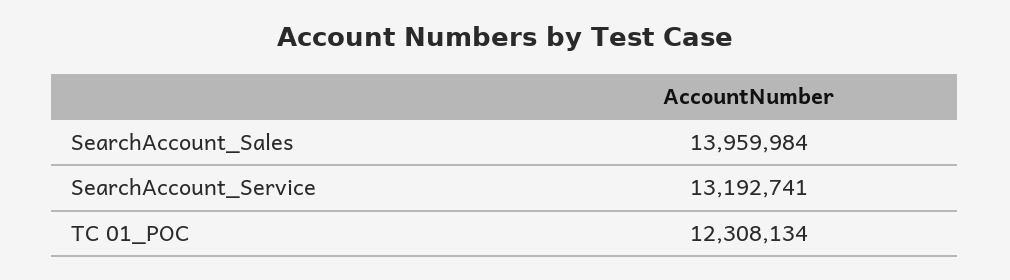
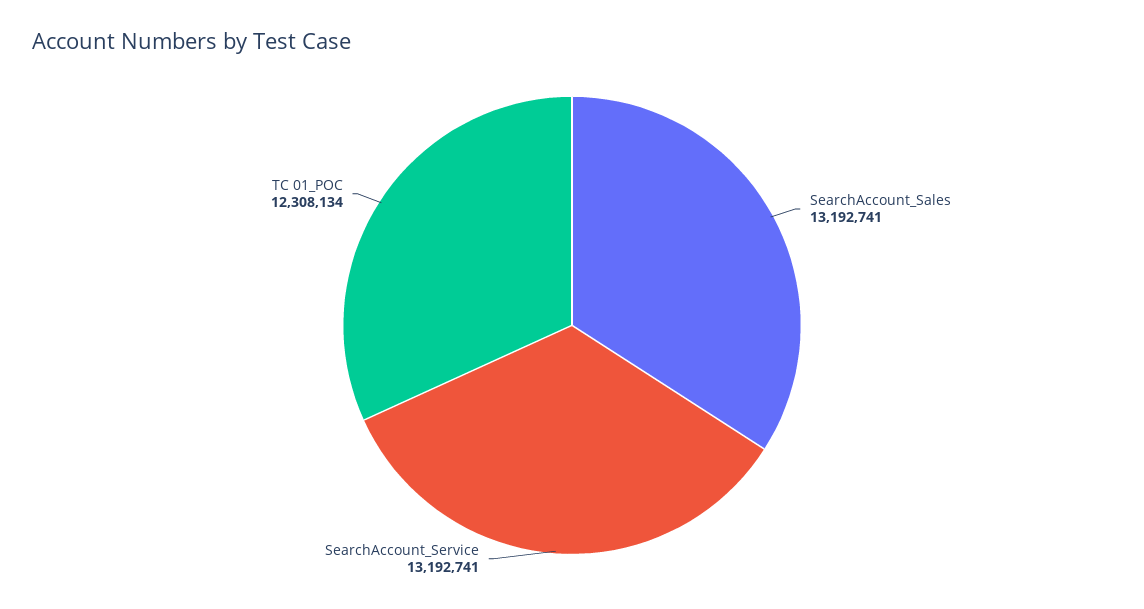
SearchAccount_Sales: 13959984 -> 13192741

